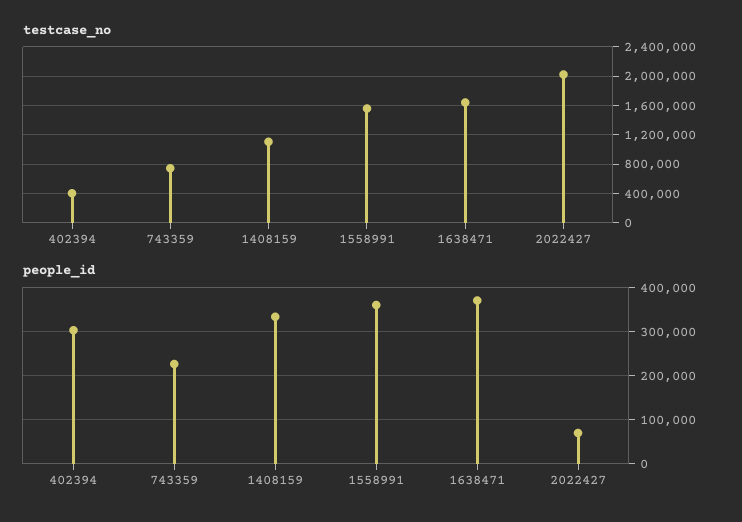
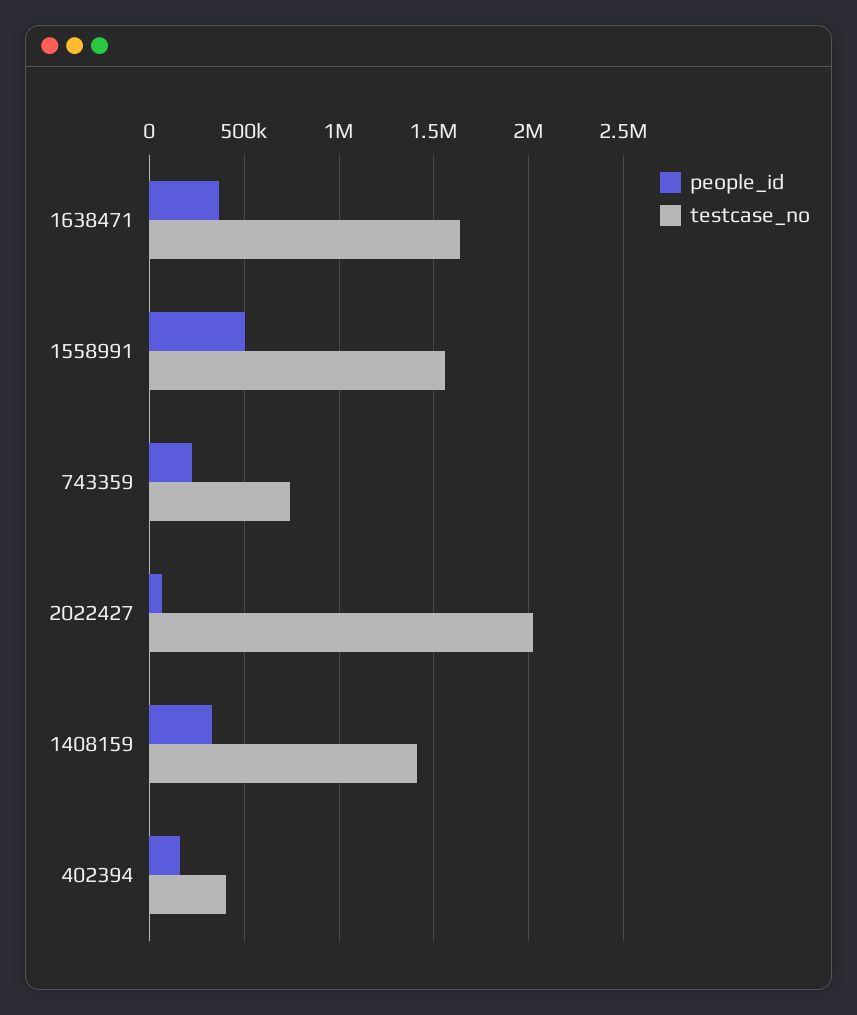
testcase_no, 1408159: 1100000 -> 1400000
people_id, 402394: 300000 -> 150000
people_id, 1558991: 360000 -> 500000

